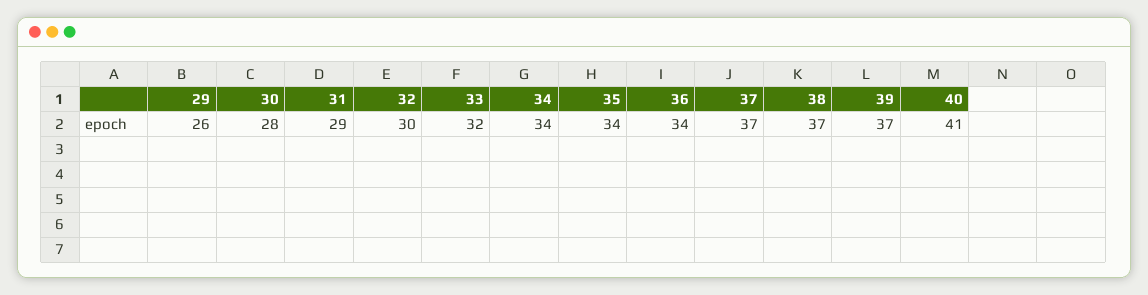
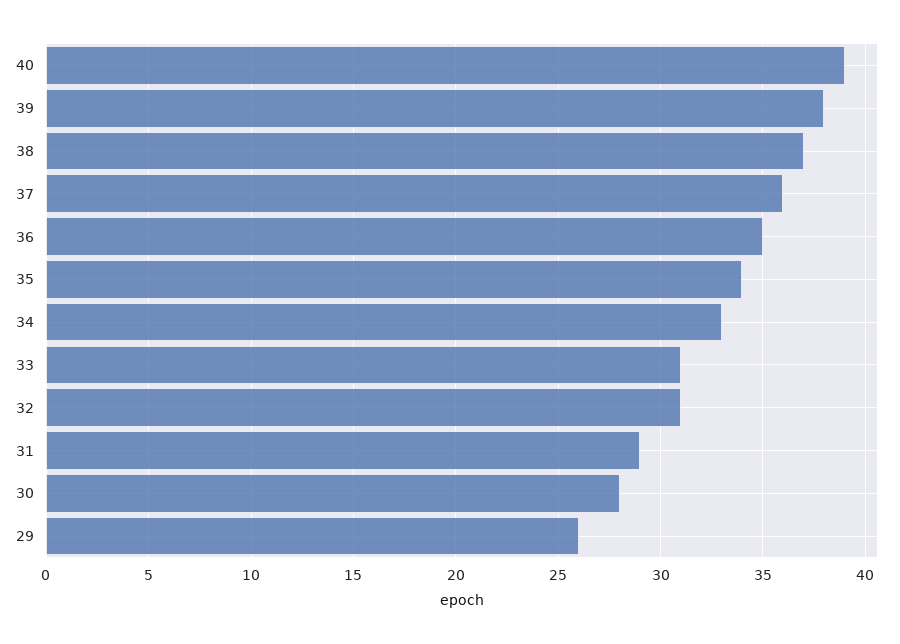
32: 30 -> 31
33: 32 -> 31
34: 34 -> 33
36: 34 -> 35
37: 37 -> 36
39: 37 -> 38
40: 41 -> 39

